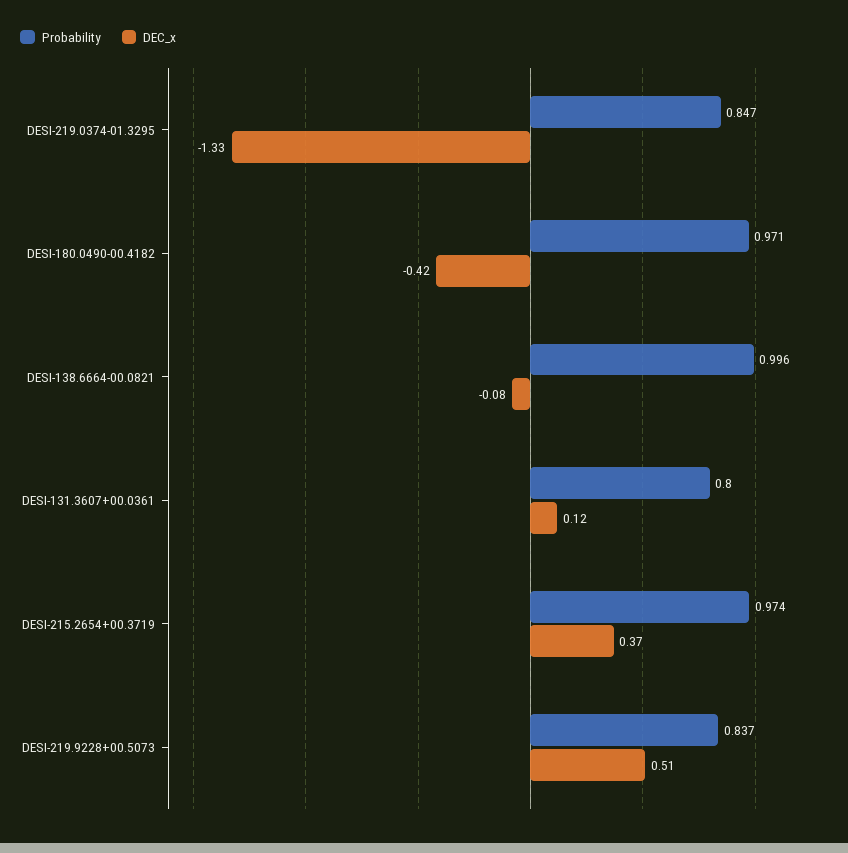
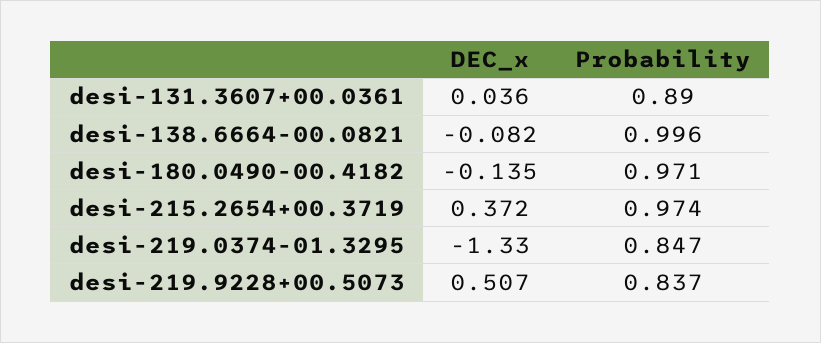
DEC_x, DESI-180.0490-00.4182: -0.42 -> -0.135
Probability, DESI-131.3607+00.0361: 0.8 -> 0.89
DEC_x, DESI-131.3607+00.0361: 0.12 -> 0.036

